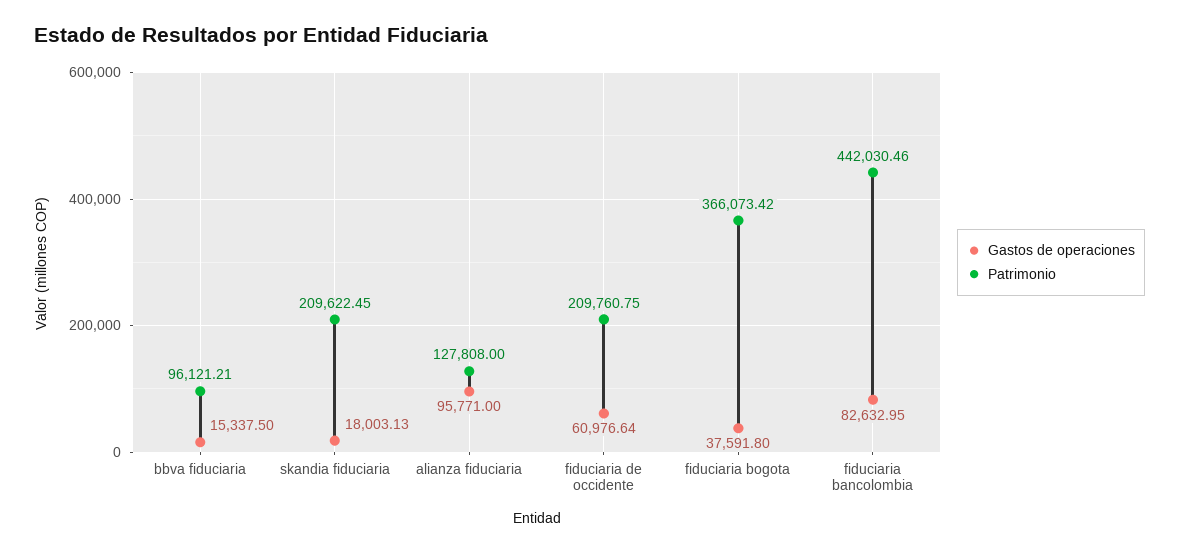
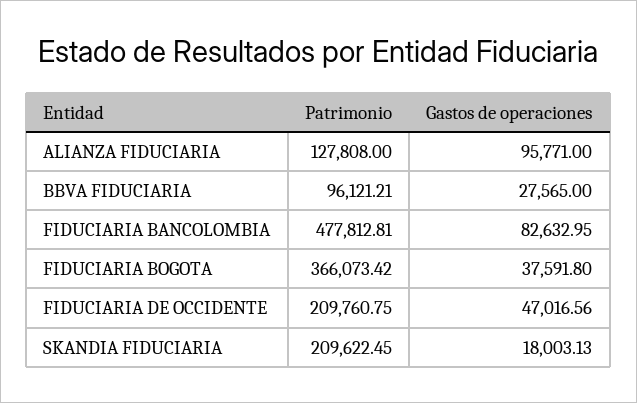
Gastos de operaciones, bbva fiduciaria: 15337.5 -> 27565
Gastos de operaciones, fiduciaria de occidente: 60976.64 -> 47016.56
Patrimonio, fiduciaria bancolombia: 442030.46 -> 477812.81

